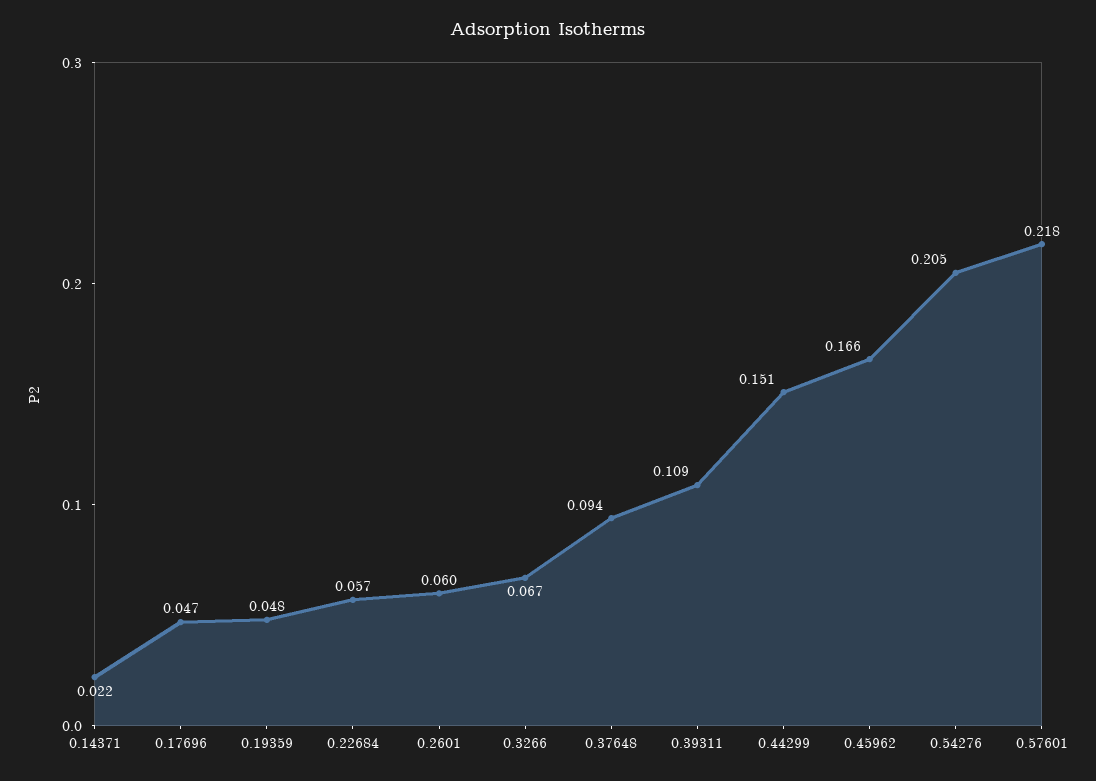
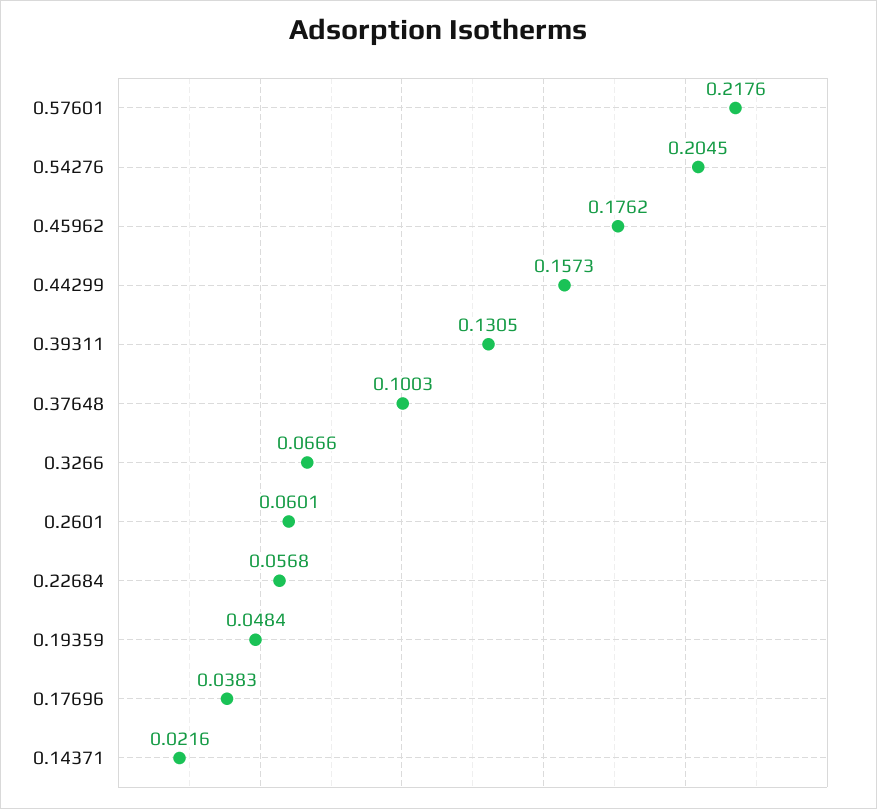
0.17696: 0.047 -> 0.0383
0.37648: 0.094 -> 0.1003
0.39311: 0.109 -> 0.1305
0.44299: 0.151 -> 0.1573
0.45962: 0.166 -> 0.1762

